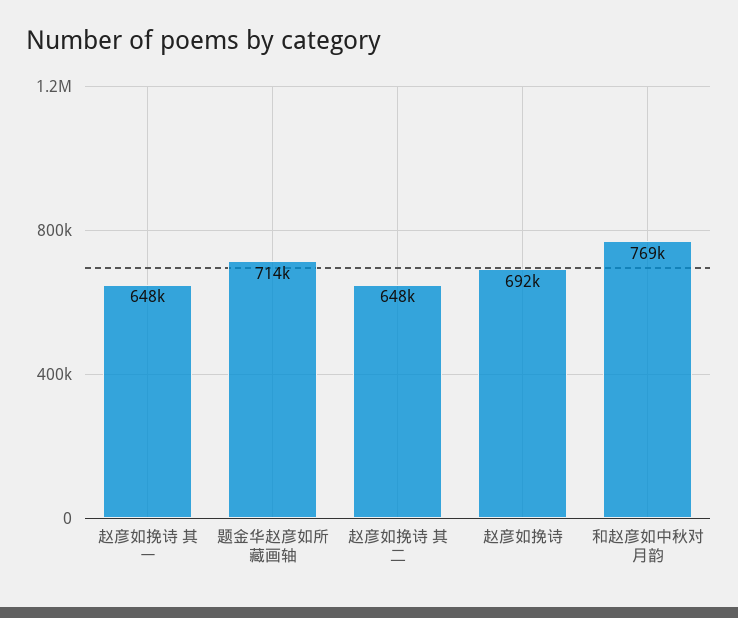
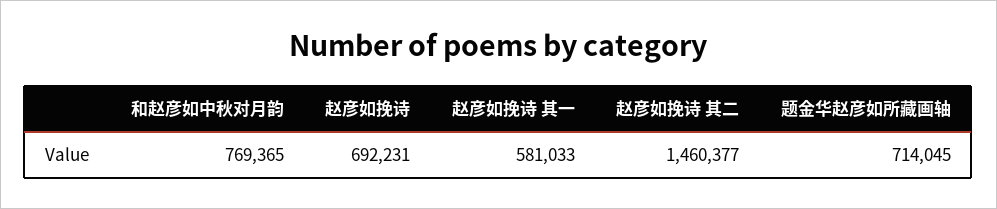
赵彦如挽诗 其一: 648000 -> 581033
赵彦如挽诗 其二: 648000 -> 1460377

